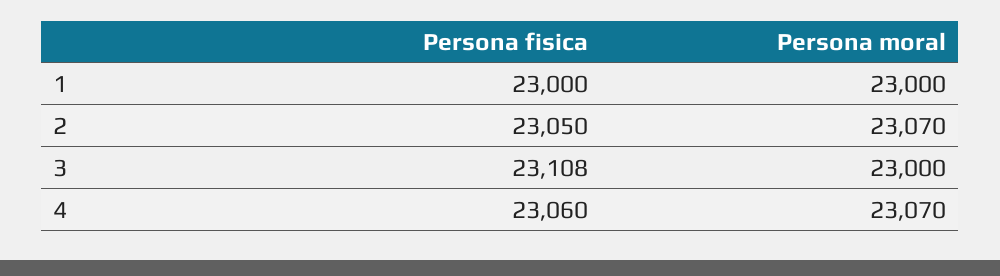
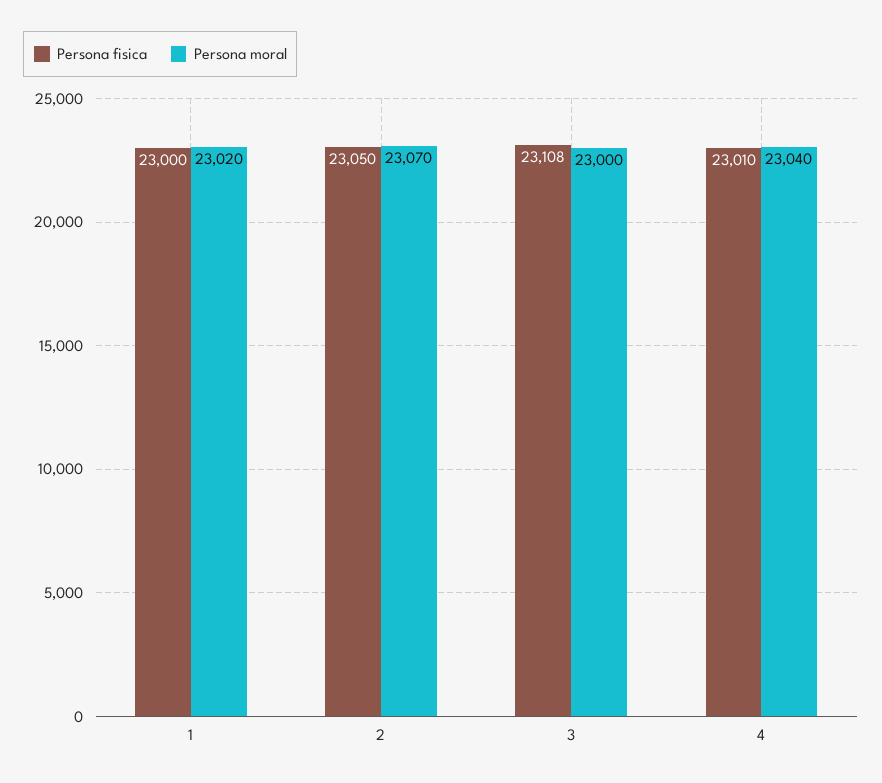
Persona moral, 1: 23000 -> 23020
Persona fisica, 4: 23060 -> 23010
Persona moral, 4: 23070 -> 23040

